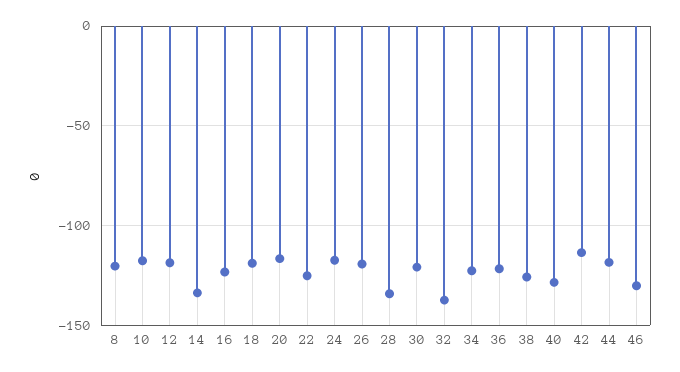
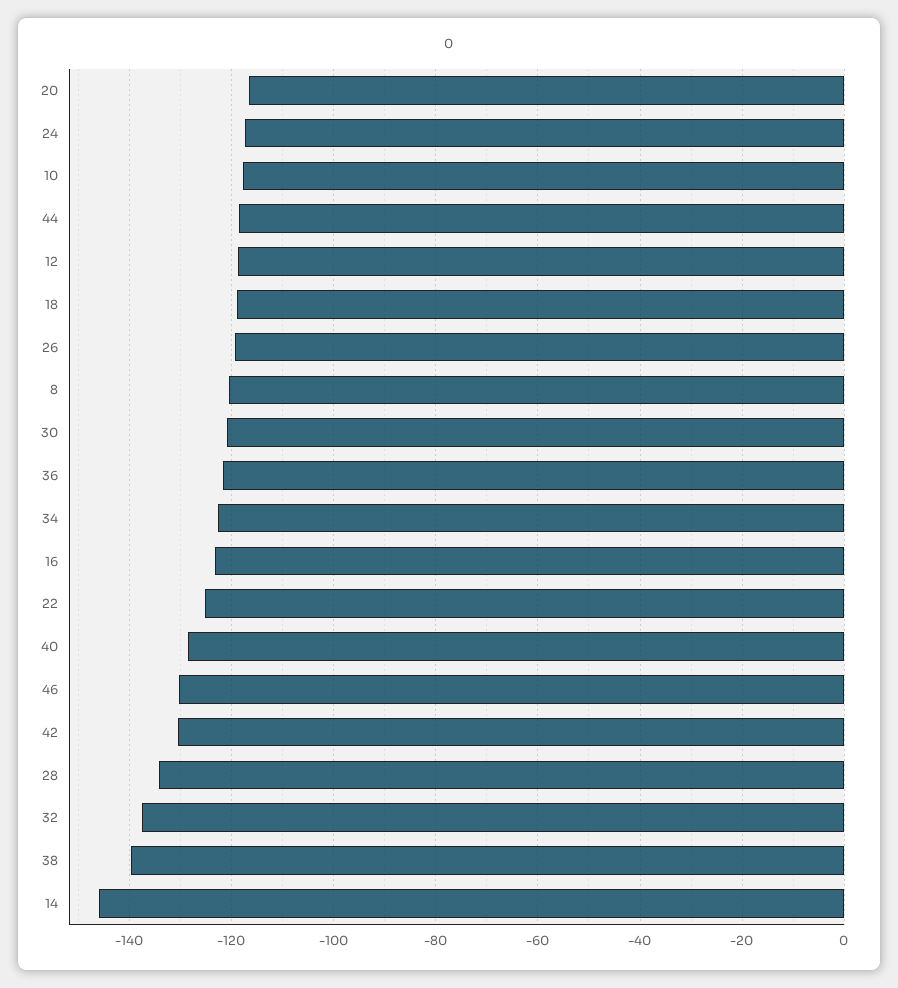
14: -135 -> -146
38: -125 -> -140
42: -115 -> -130

